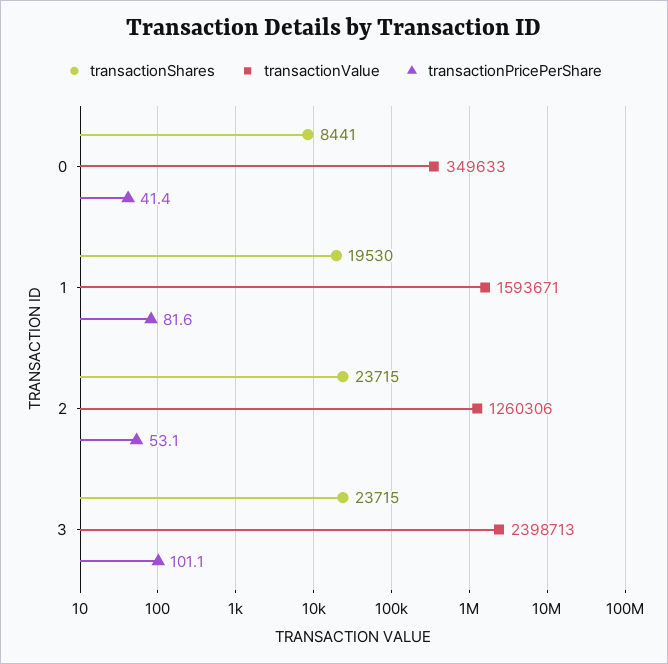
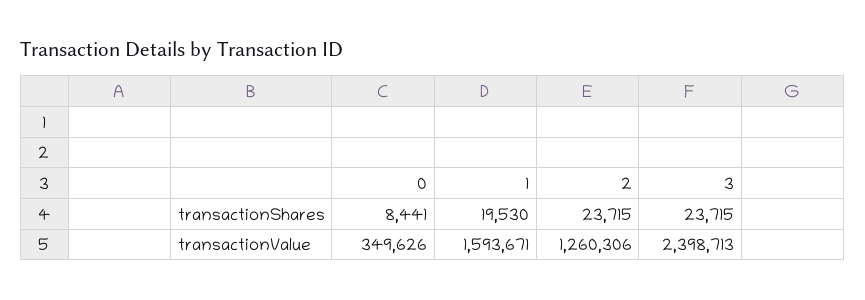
transactionValue, 0: 349633 -> 349626
transactionPricePerShare, 0: 41.4 -> none
transactionPricePerShare, 1: 81.6 -> none
transactionPricePerShare, 2: 53.1 -> none
transactionPricePerShare, 3: 101.1 -> none

